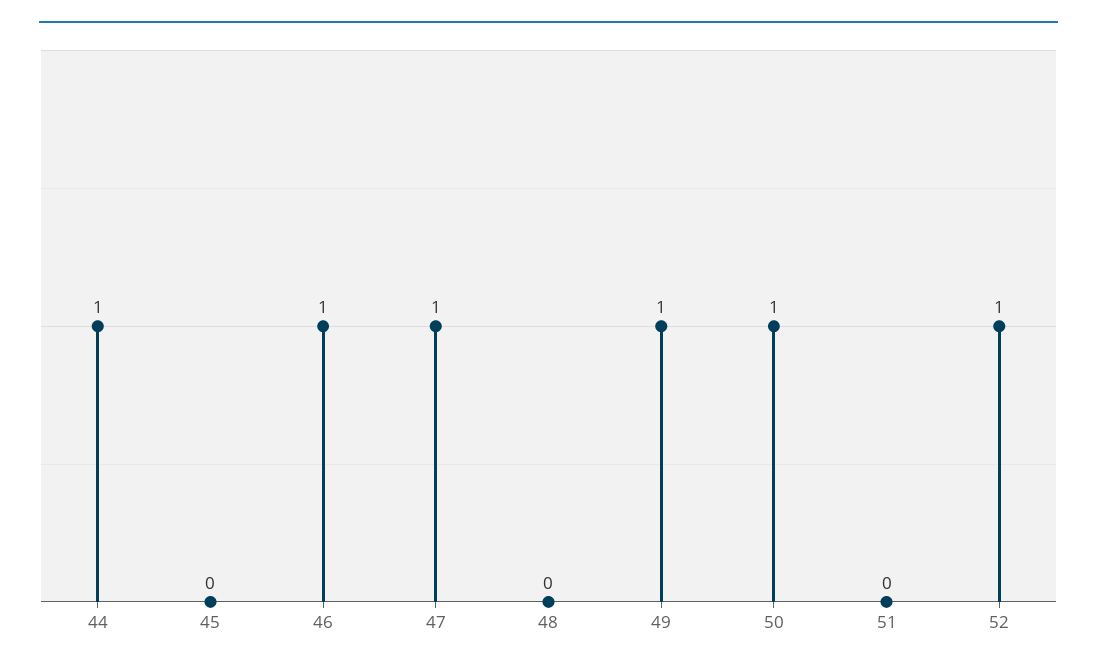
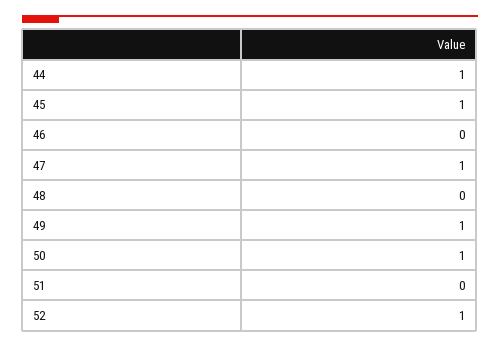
45: 0 -> 1
46: 1 -> 0

